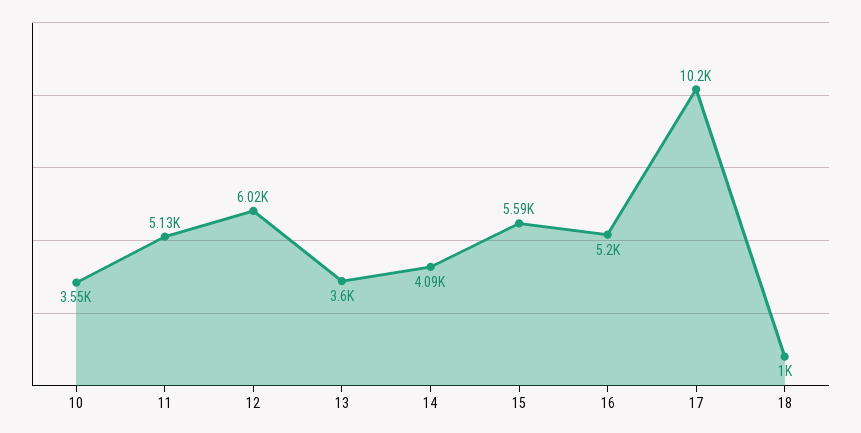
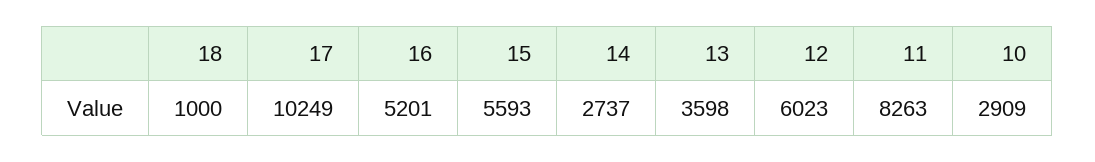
10: 3550 -> 2909
11: 5130 -> 8263
14: 4090 -> 2737

